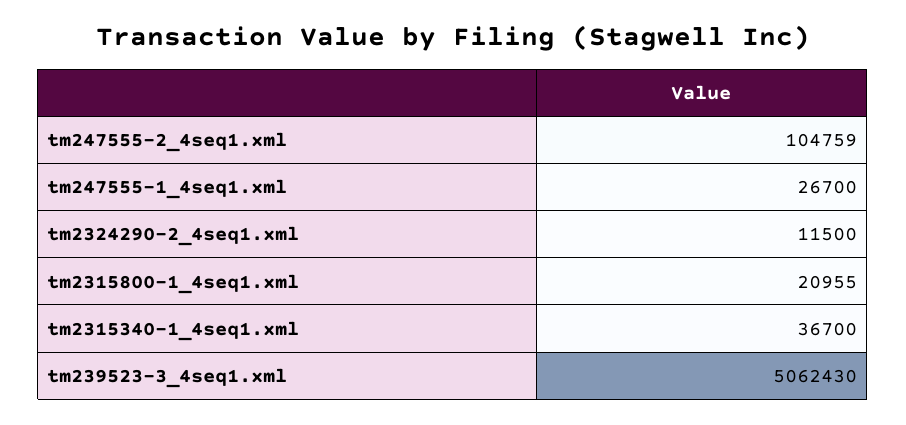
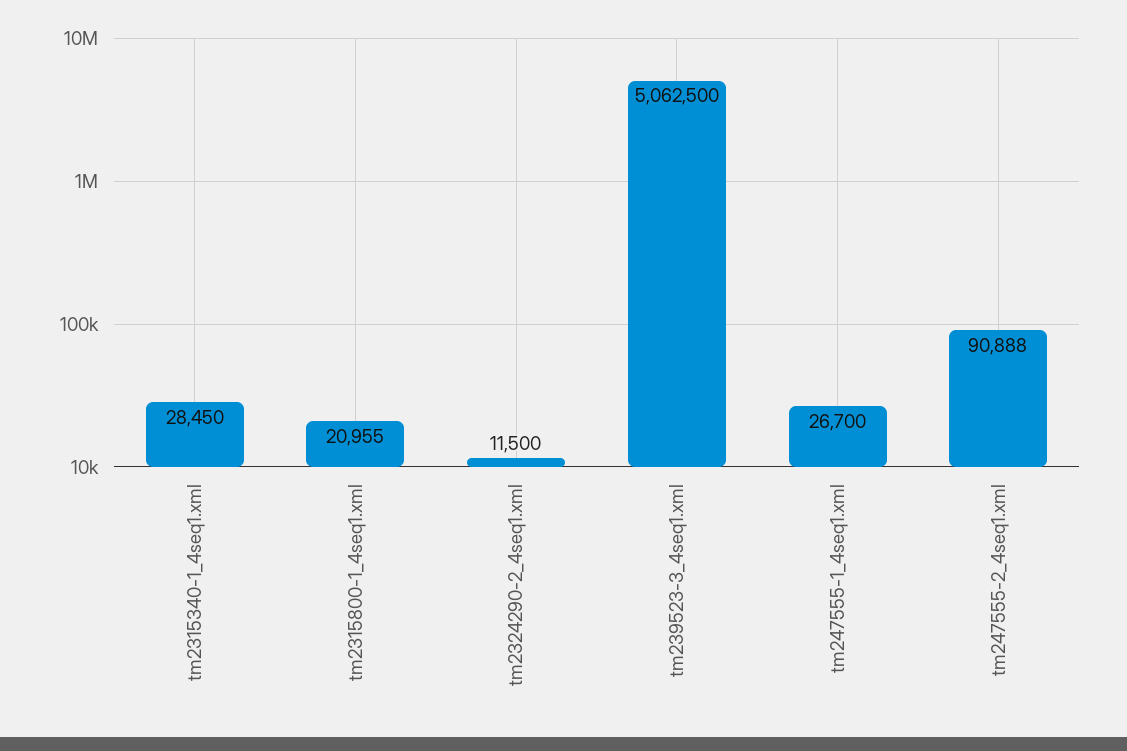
tm247555-2_4seq1.xml: 104759 -> 90888
tm2315340-1_4seq1.xml: 36700 -> 28450
tm239523-3_4seq1.xml: 5062430 -> 5062500

